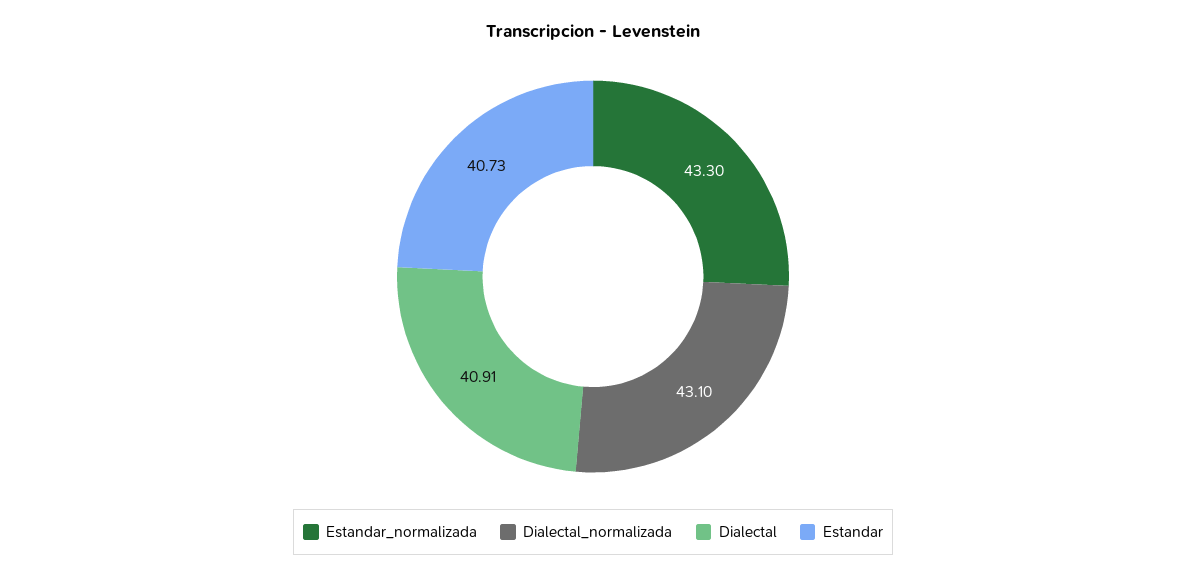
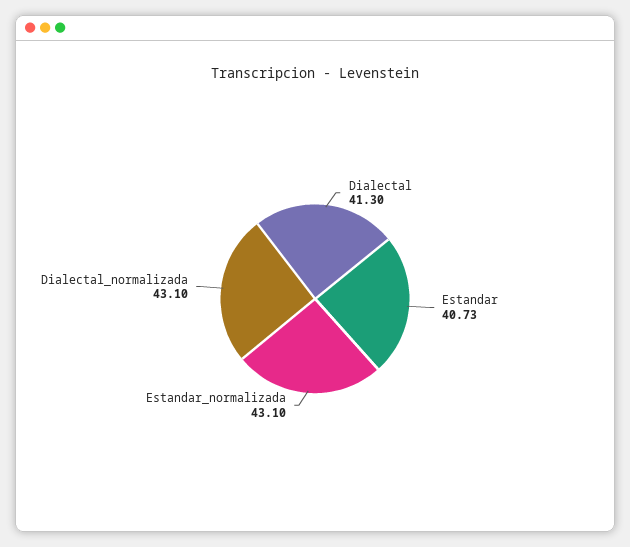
Estandar_normalizada: 43.3 -> 43.1
Dialectal: 40.91 -> 41.3

